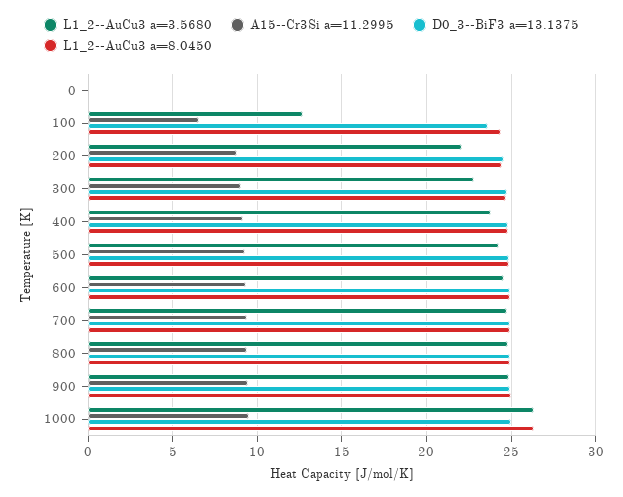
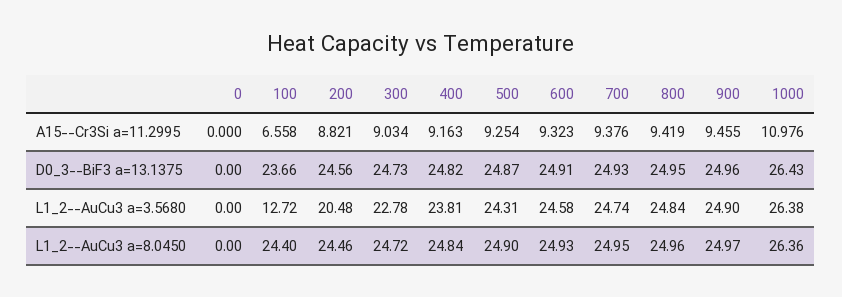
L1_2--AuCu3 a=3.5680, 200: 22 -> 20.48
A15--Cr3Si a=11.2995, 1000: 9.5 -> 10.976
D0_3--BiF3 a=13.1375, 1000: 25 -> 26.43

